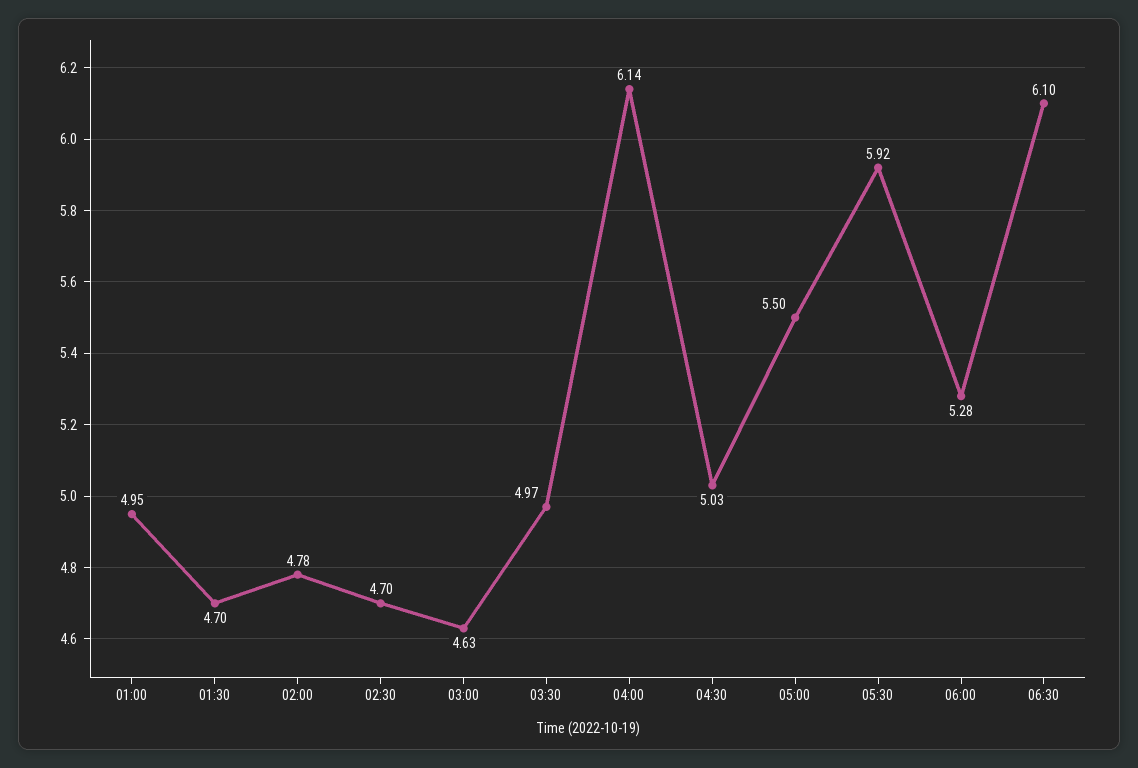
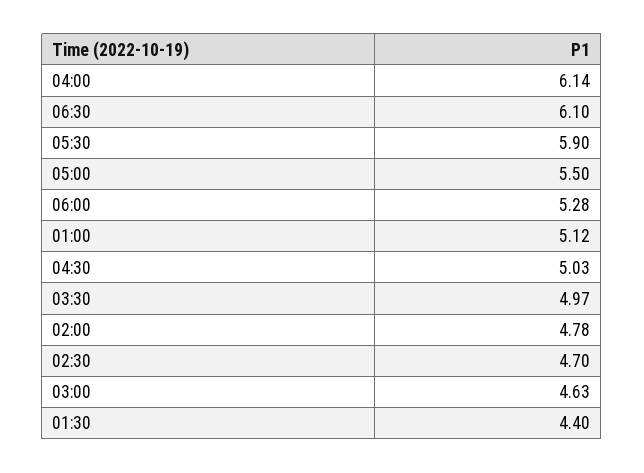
01:00: 4.95 -> 5.12
01:30: 4.7 -> 4.4
05:30: 5.92 -> 5.9

